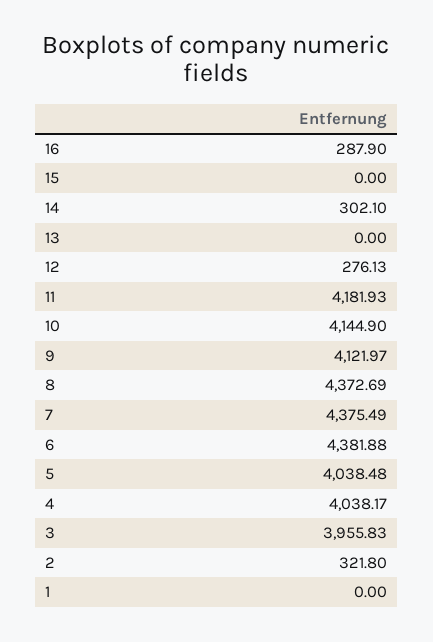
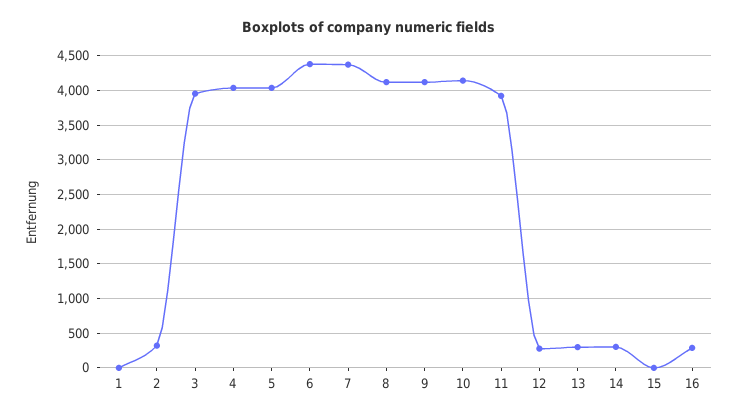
13: 0 -> 300
11: 4181.93 -> 3900
8: 4372.69 -> 4100

